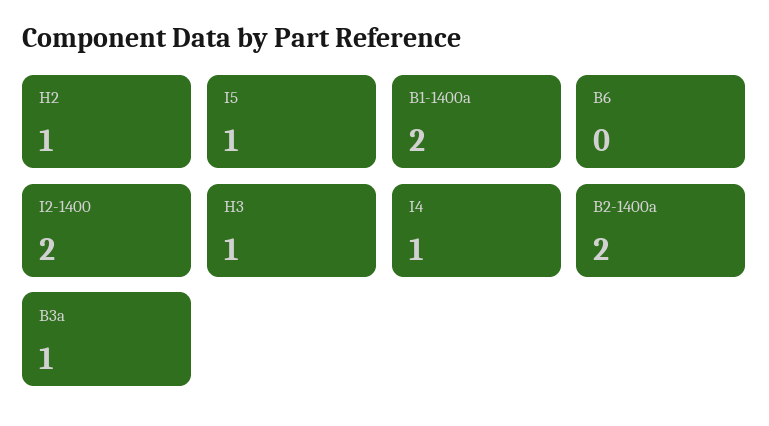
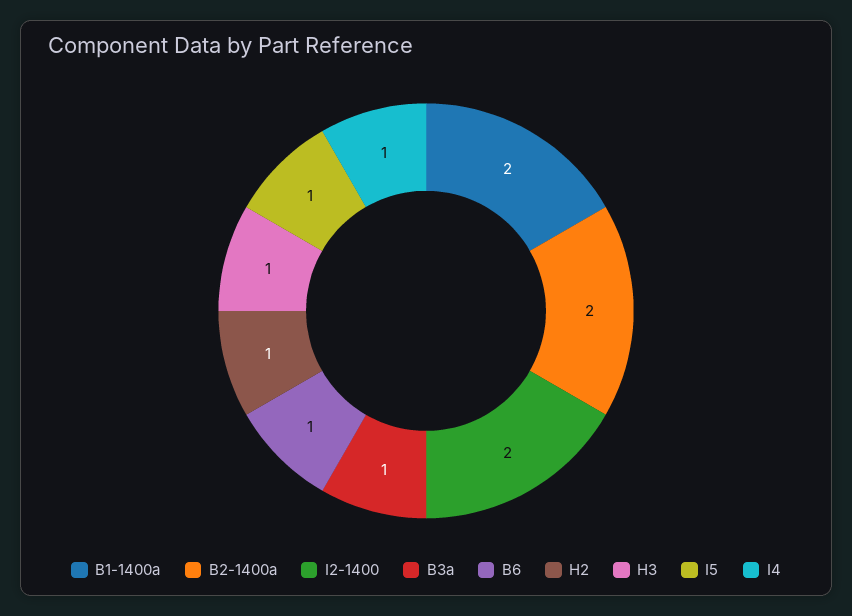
B6: 0 -> 1

